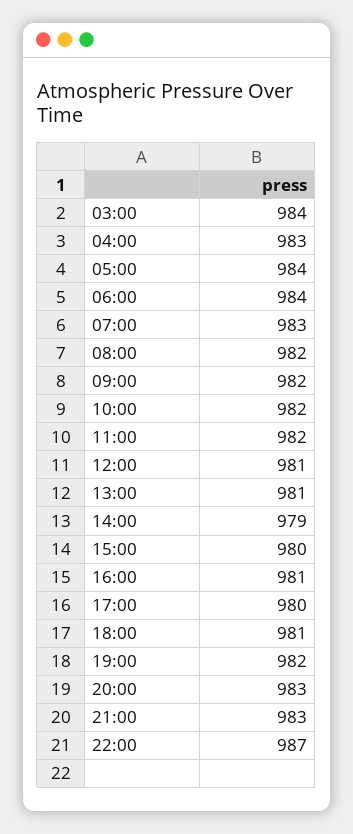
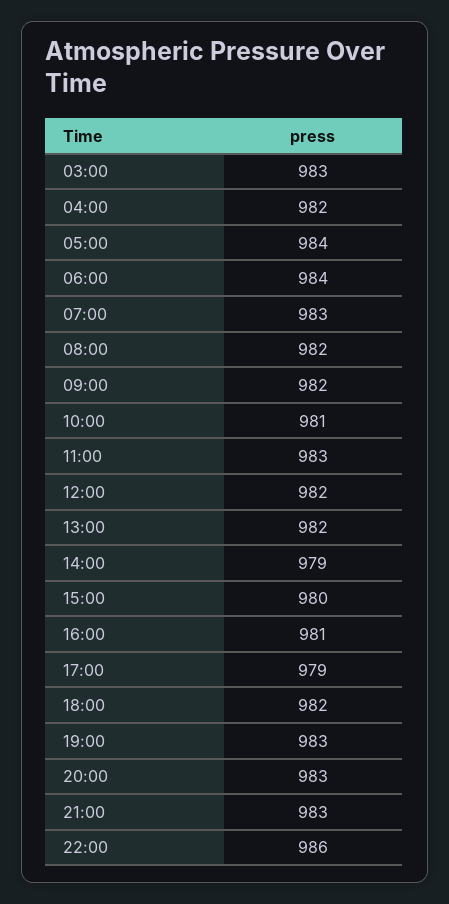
03:00: 984 -> 983
04:00: 983 -> 982
10:00: 982 -> 981
11:00: 982 -> 983
12:00: 981 -> 982
13:00: 981 -> 982
17:00: 980 -> 979
18:00: 981 -> 982
19:00: 982 -> 983
22:00: 987 -> 986

